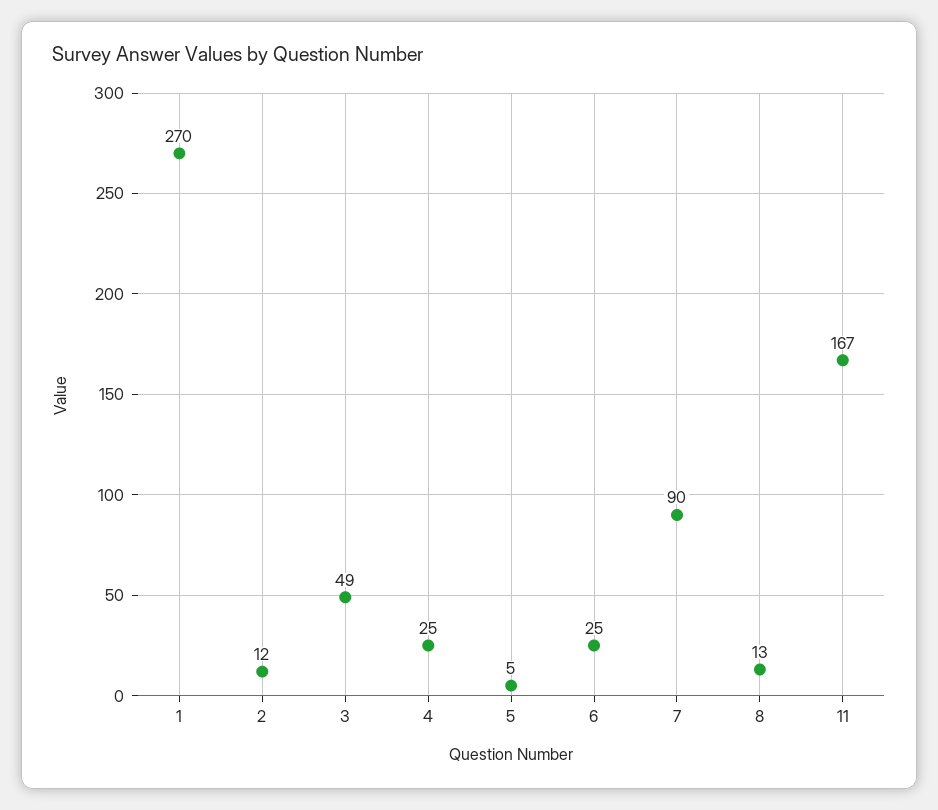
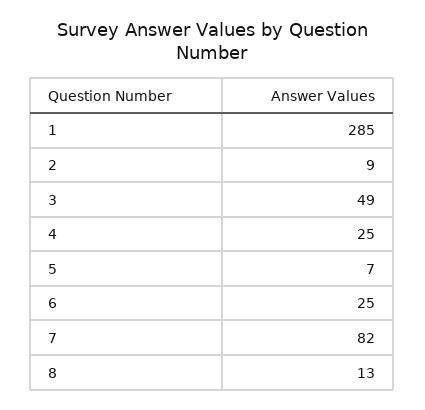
1: 270 -> 285
2: 12 -> 9
5: 5 -> 7
7: 90 -> 82
11: 167 -> none

